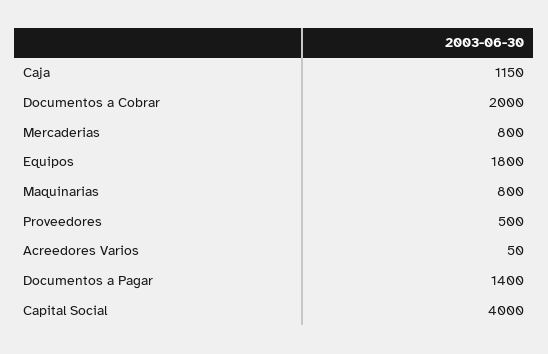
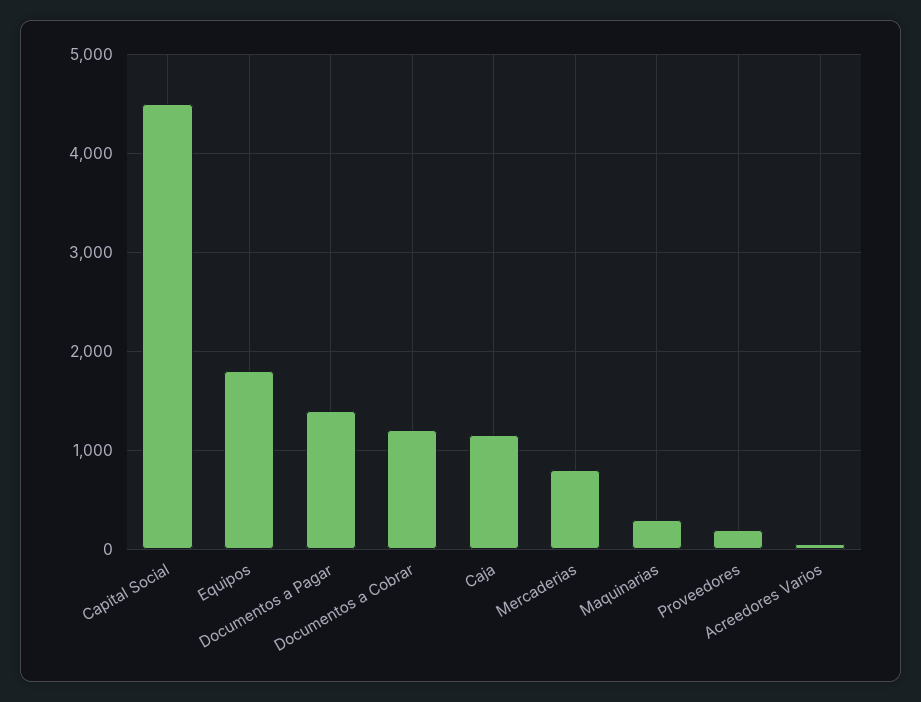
Documentos a Cobrar: 2000 -> 1200
Maquinarias: 800 -> 300
Proveedores: 500 -> 200
Capital Social: 4000 -> 4500

